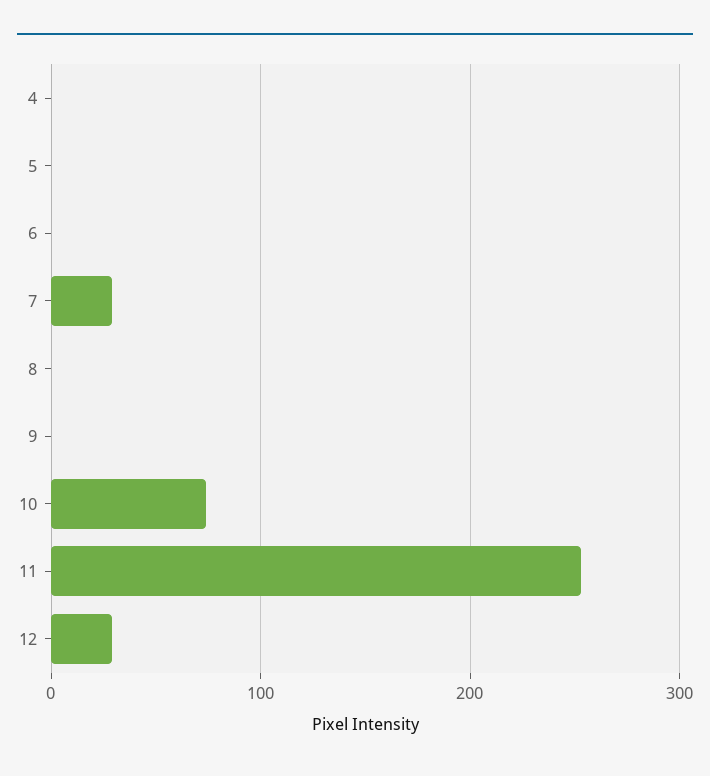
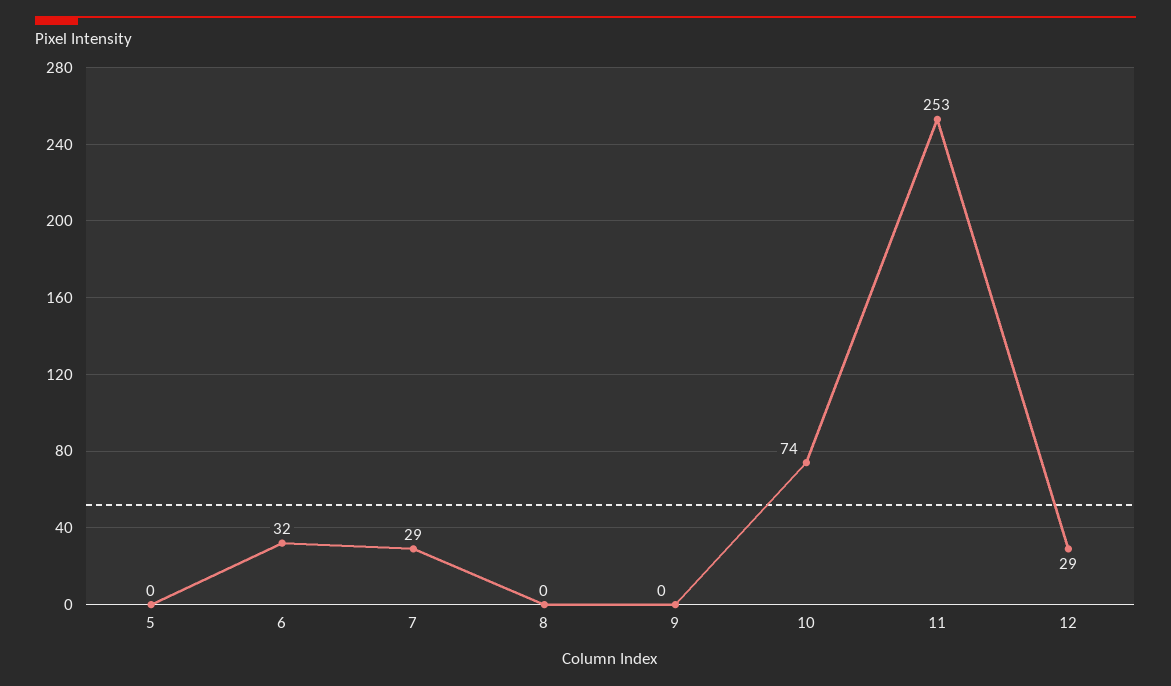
4: 0 -> none
6: 0 -> 32

